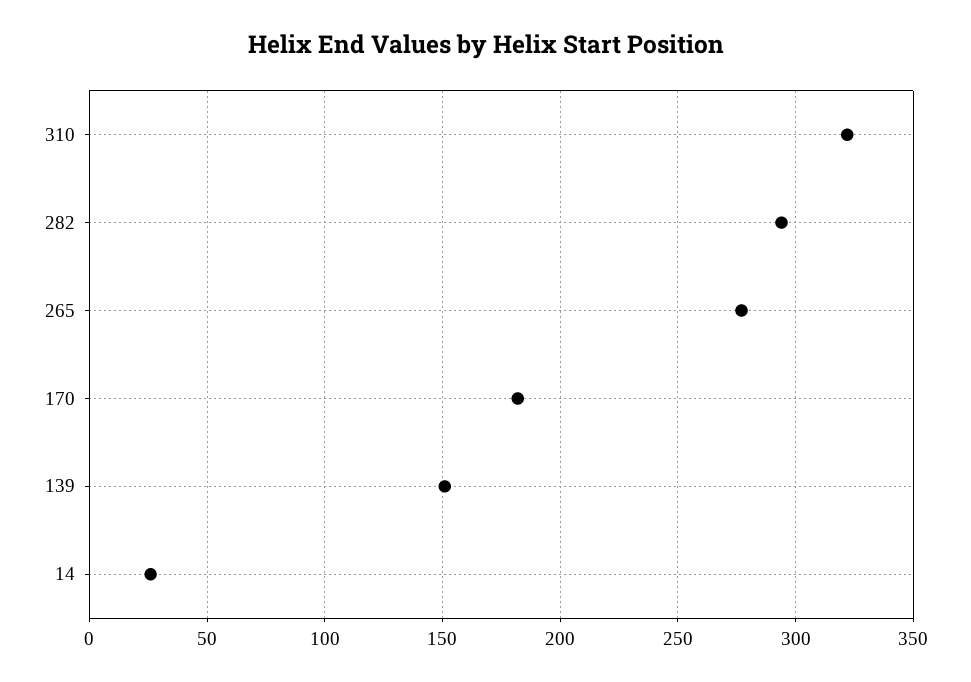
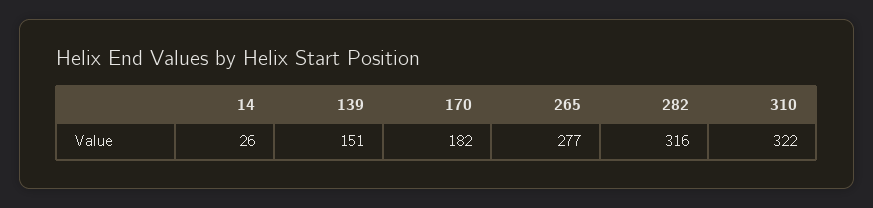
282: 295 -> 316

